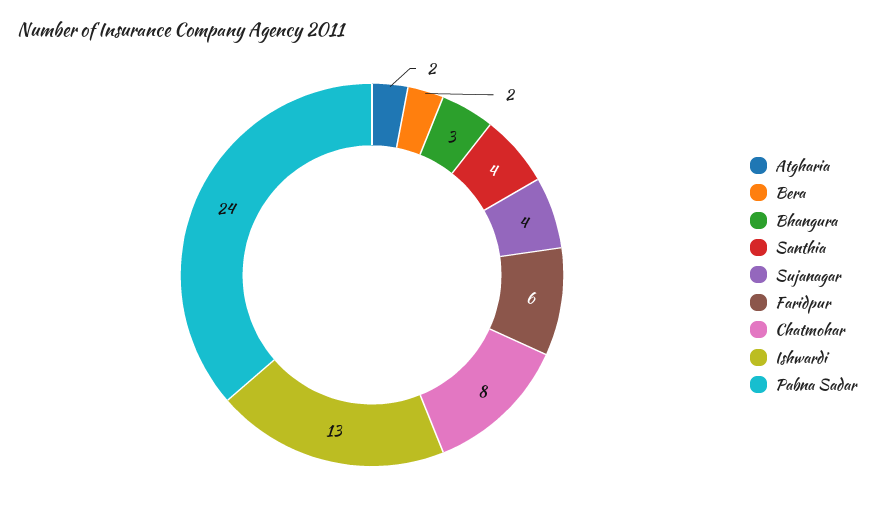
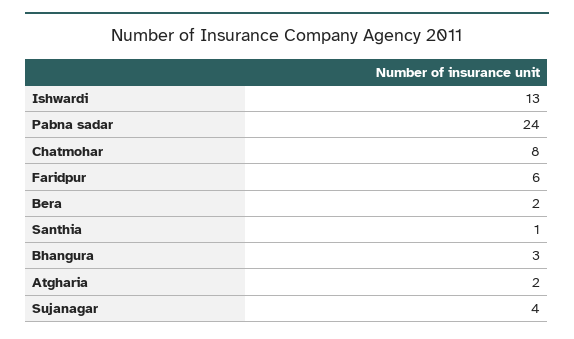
Santhia: 4 -> 1

